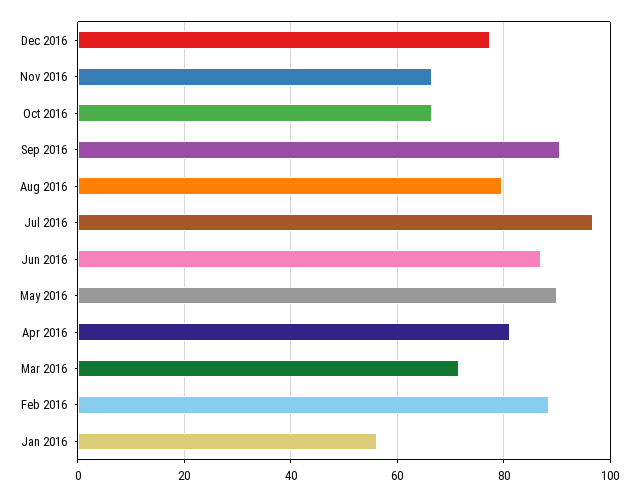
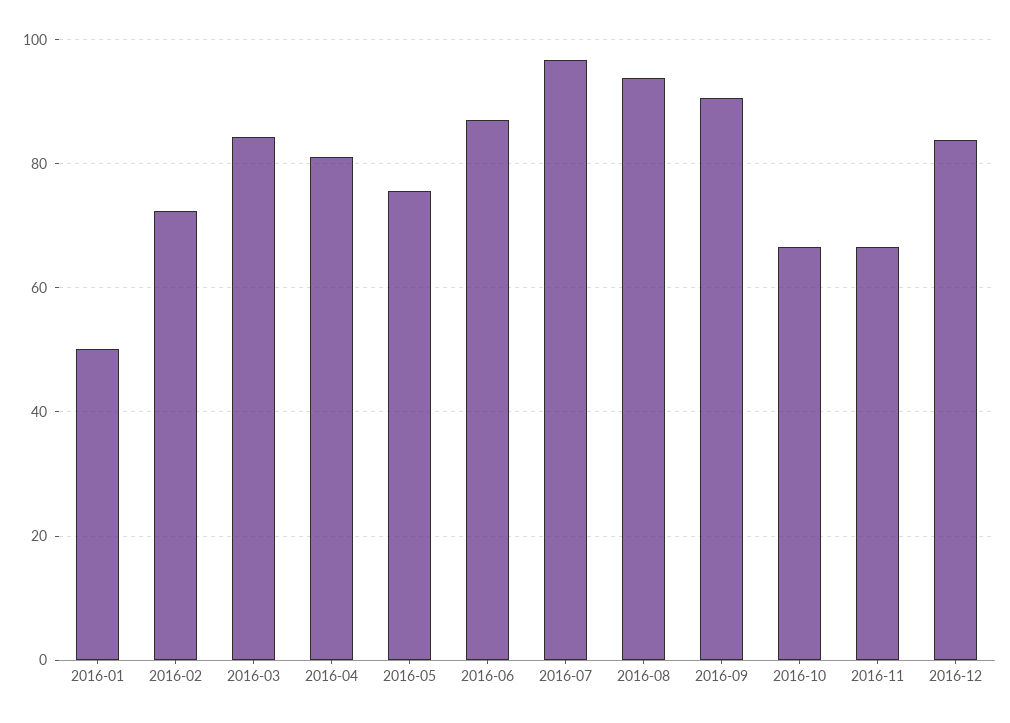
Dec 2016: 78 -> 84
Aug 2016: 80 -> 94
May 2016: 90 -> 76
Mar 2016: 72 -> 84
Feb 2016: 88 -> 72
Jan 2016: 56 -> 50

